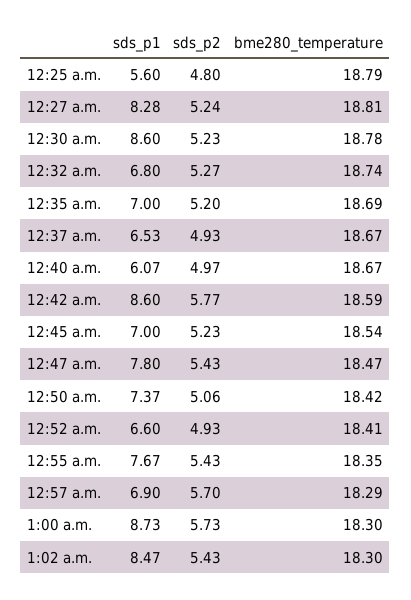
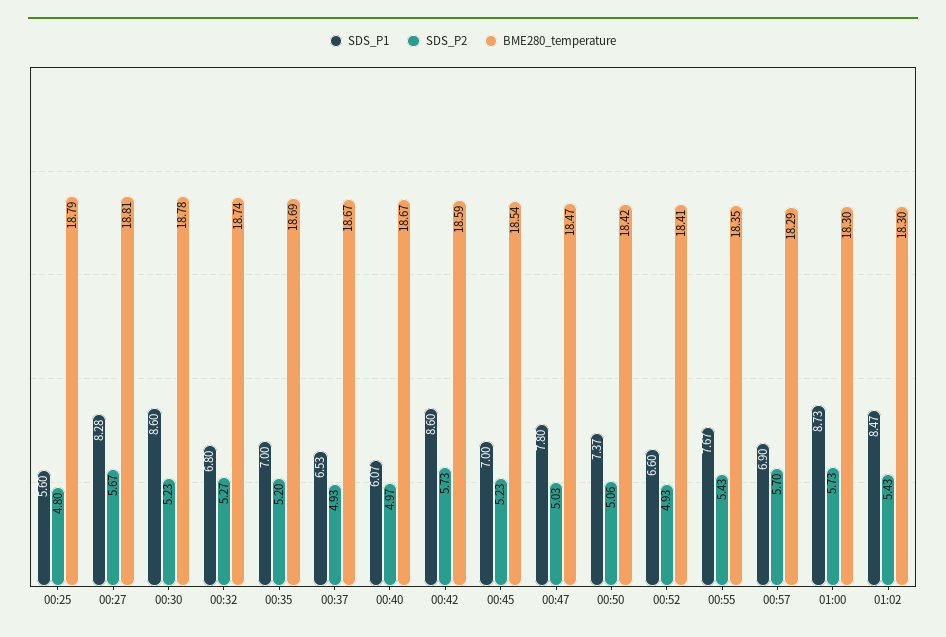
sds_p2, 12:27 a.m.: 5.24 -> 5.67
sds_p2, 12:42 a.m.: 5.77 -> 5.73
sds_p2, 12:47 a.m.: 5.43 -> 5.03

